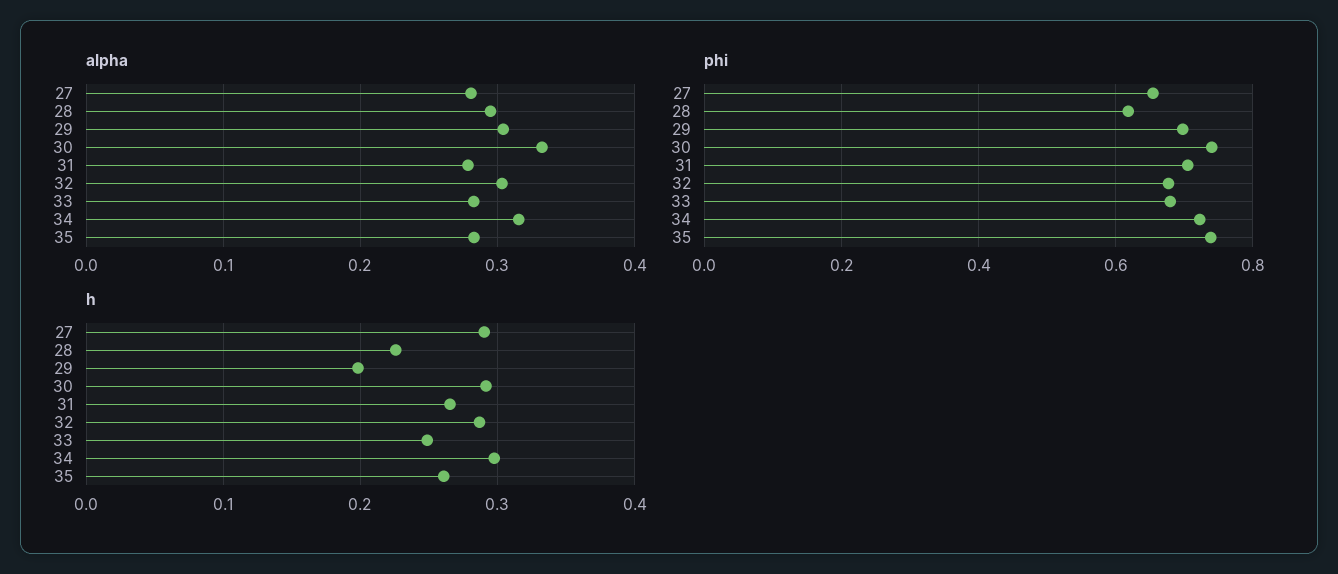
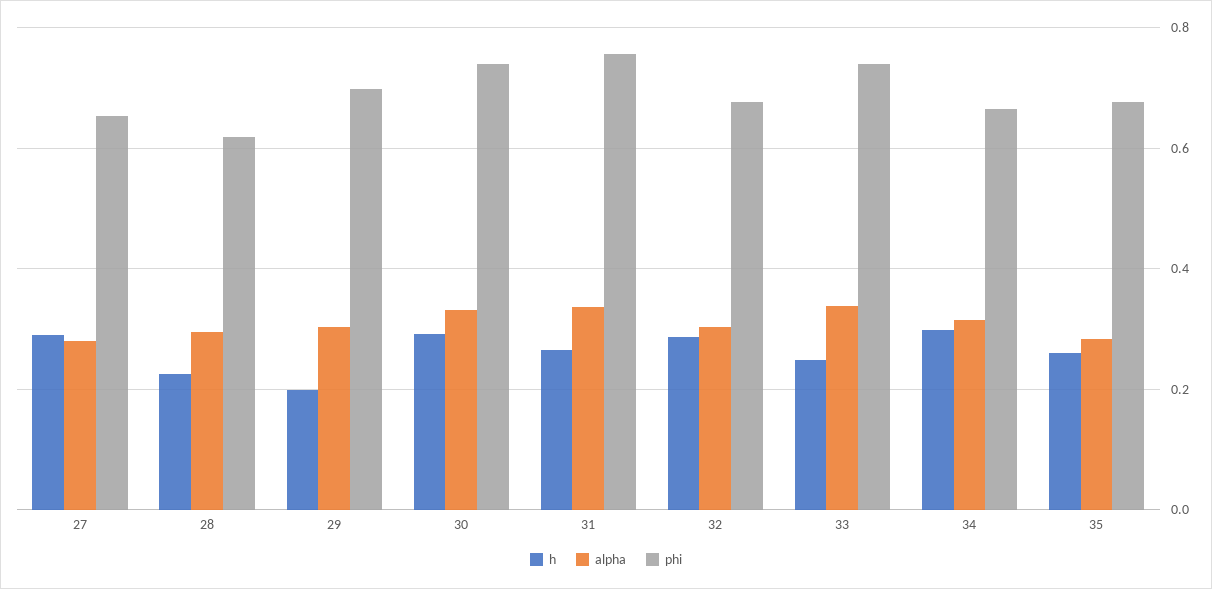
alpha, 31: 0.28 -> 0.34
alpha, 33: 0.28 -> 0.34
phi, 31: 0.7 -> 0.76
phi, 33: 0.68 -> 0.74
phi, 34: 0.72 -> 0.66
phi, 35: 0.74 -> 0.68

